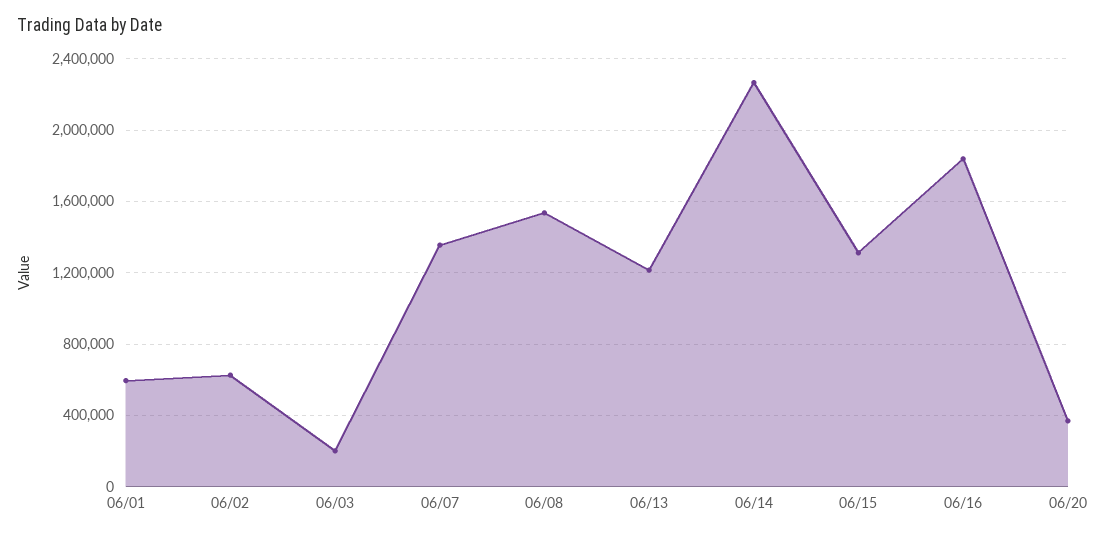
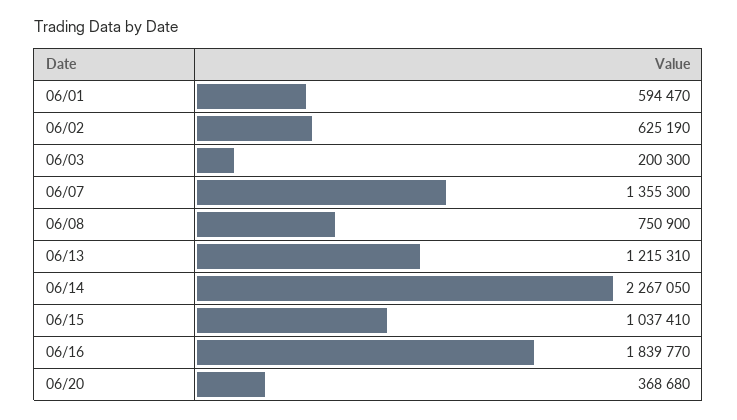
06/08: 1550000 -> 750900
06/15: 1300000 -> 1037410

